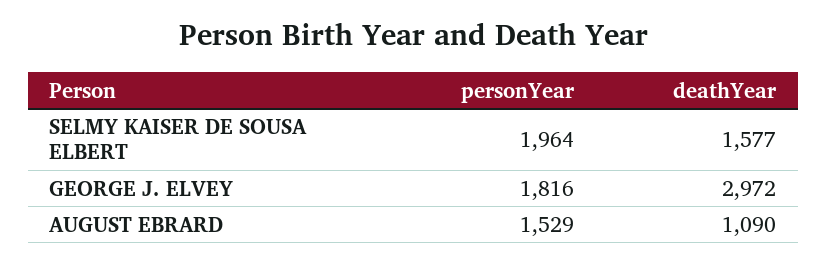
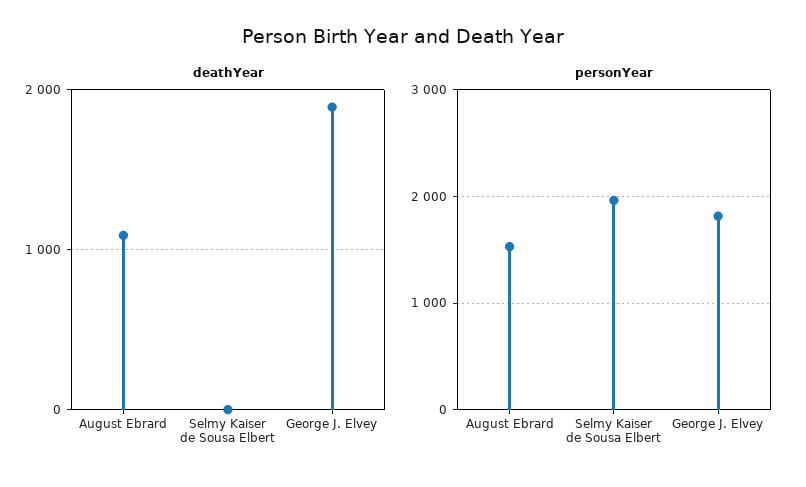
deathYear, SELMY KAISER DE SOUSA ELBERT: 1577 -> 0
deathYear, GEORGE J. ELVEY: 2972 -> 1900

